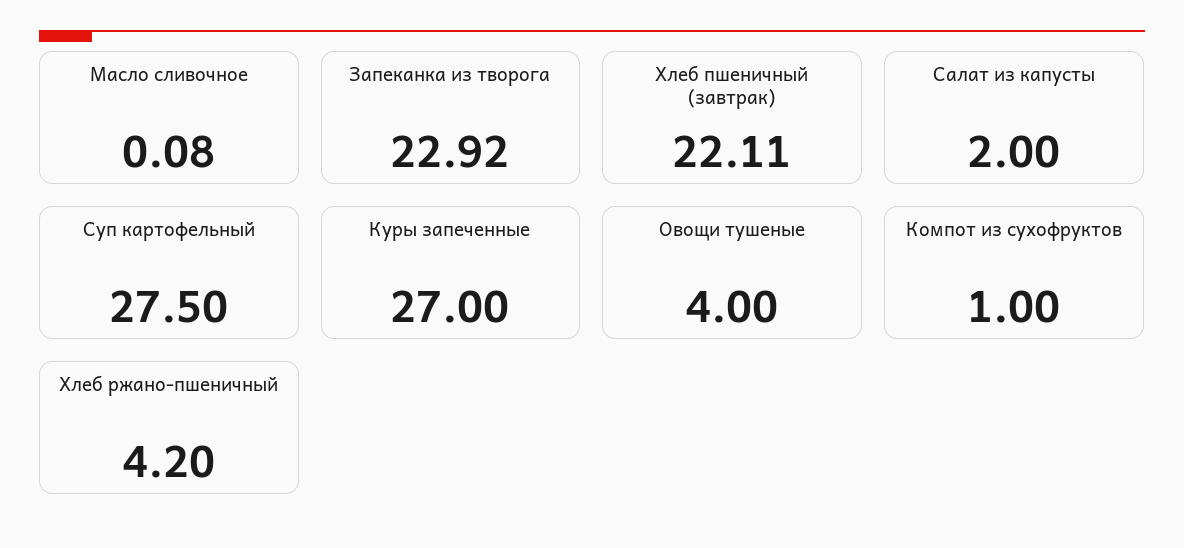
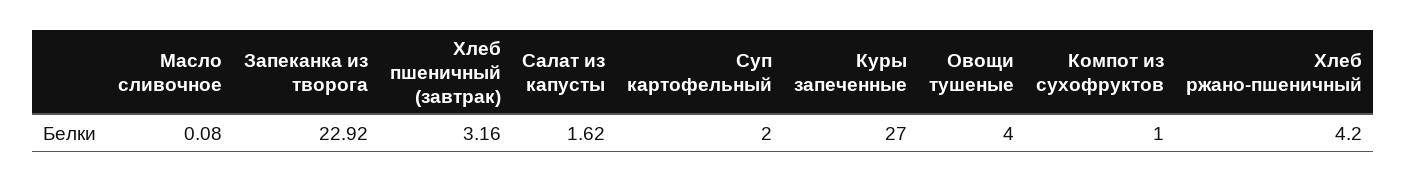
Хлеб пшеничный (завтрак): 22.11 -> 3.16
Салат из капусты: 2 -> 1.62
Суп картофельный: 27.5 -> 2

